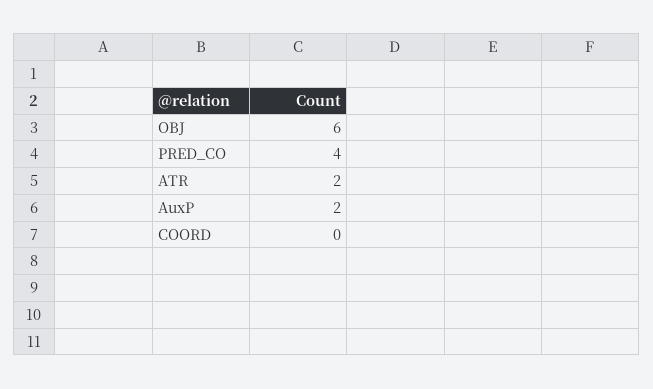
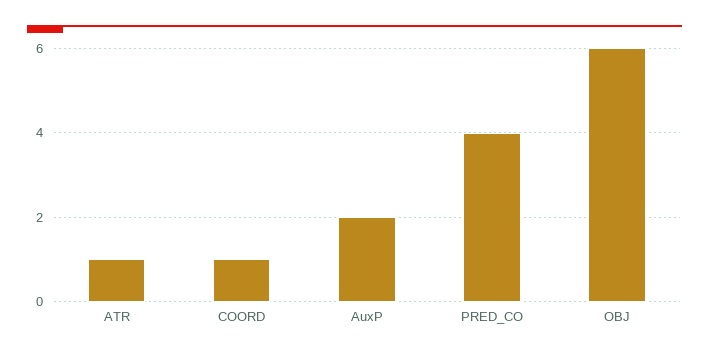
ATR: 2 -> 1
COORD: 0 -> 1

